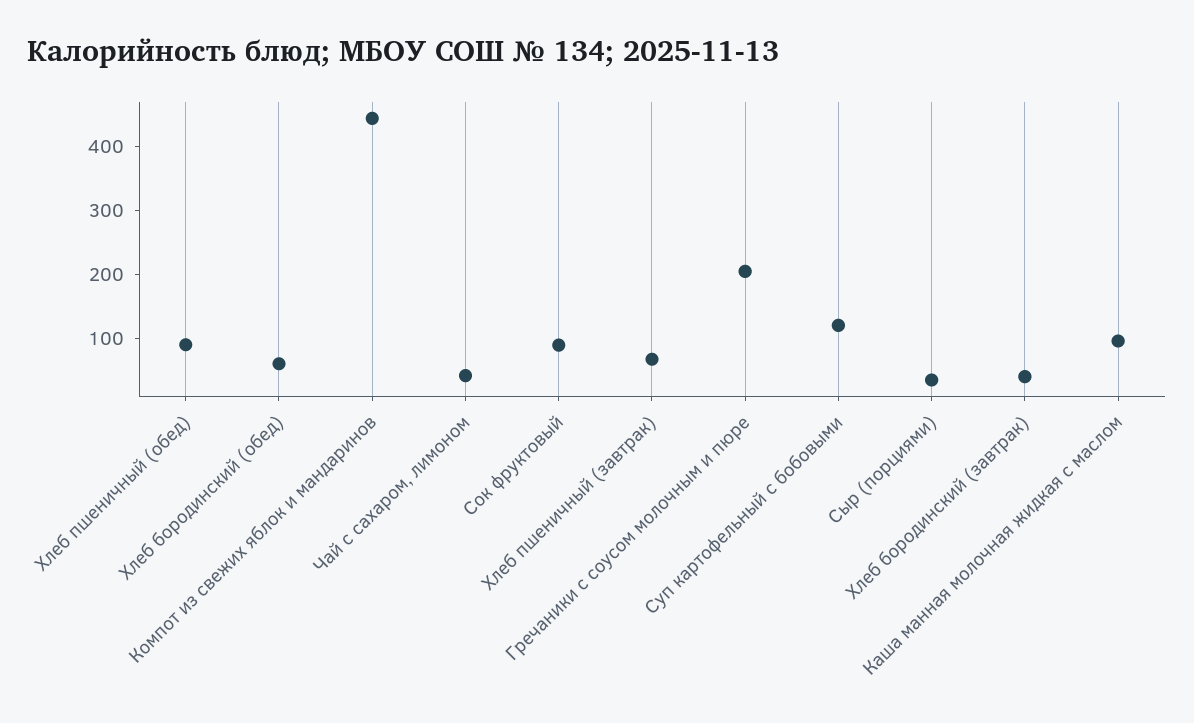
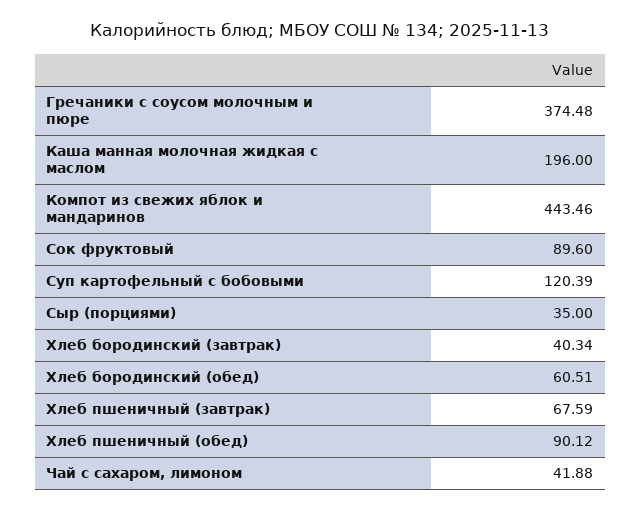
Гречаники с соусом молочным и пюре: 200 -> 374.48
Каша манная молочная жидкая с маслом: 100 -> 196

